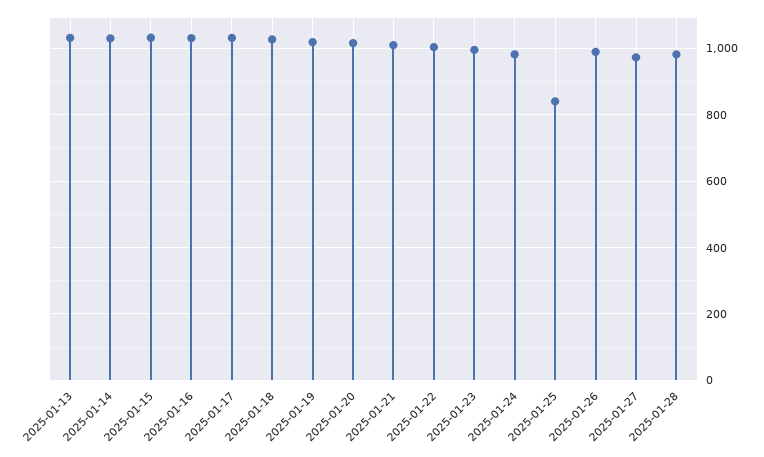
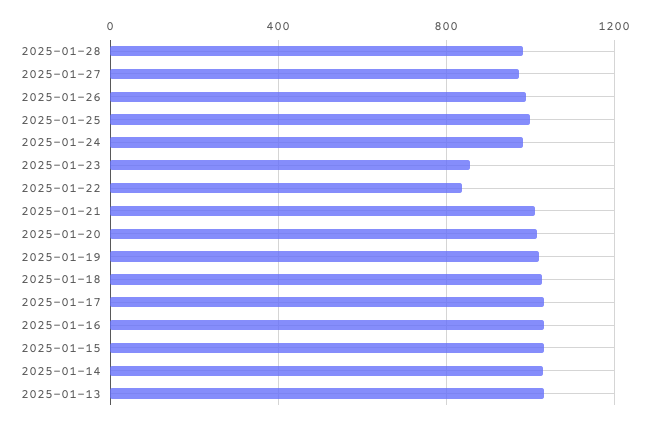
2025-01-22: 1000 -> 850
2025-01-23: 1000 -> 850
2025-01-25: 840 -> 1000

